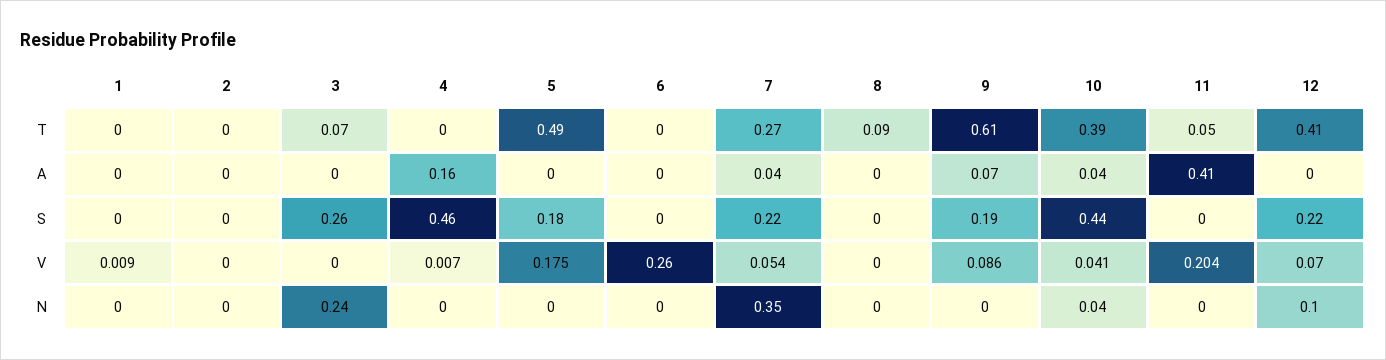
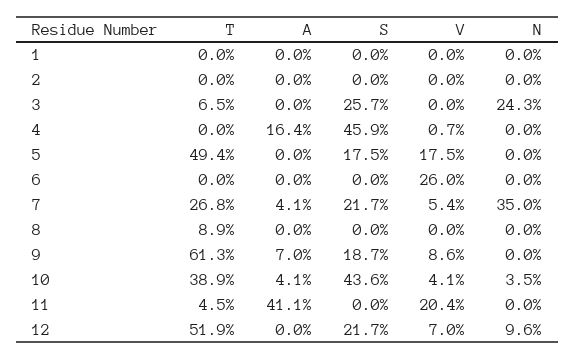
12, T: 0.41 -> 0.519
1, V: 0.009 -> 0

